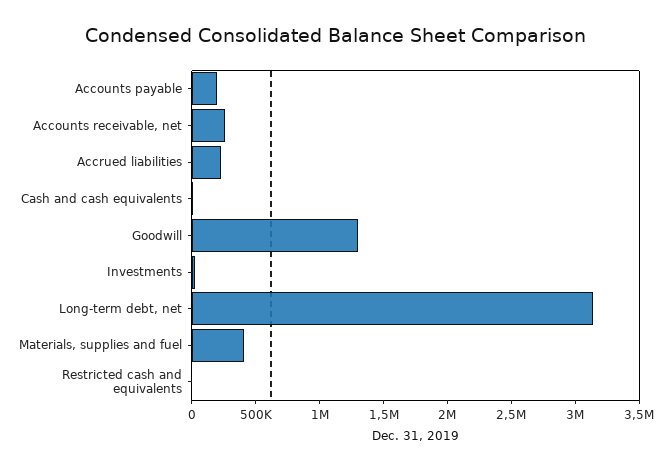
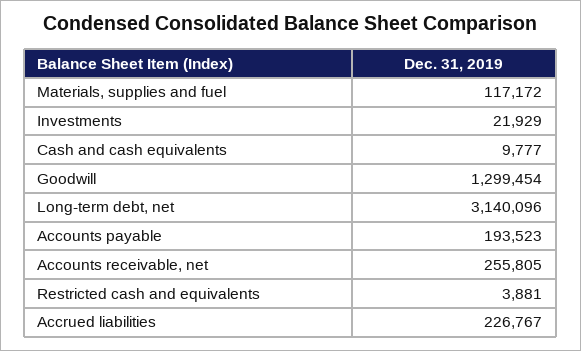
Materials, supplies and fuel: 400000 -> 117172

